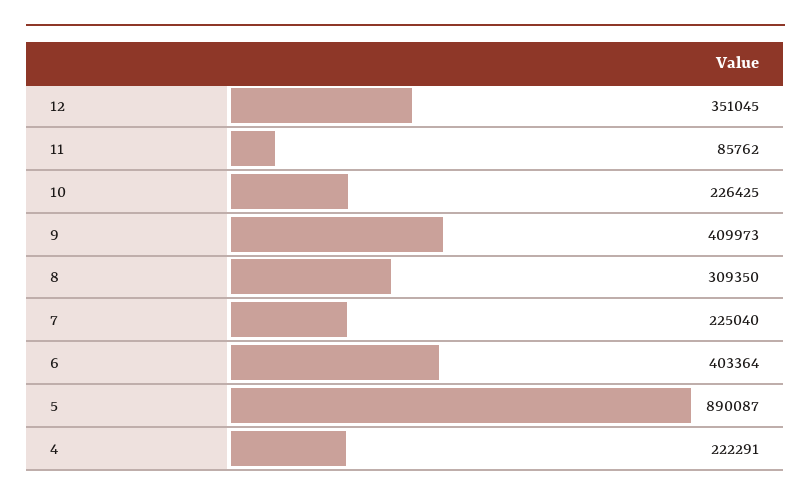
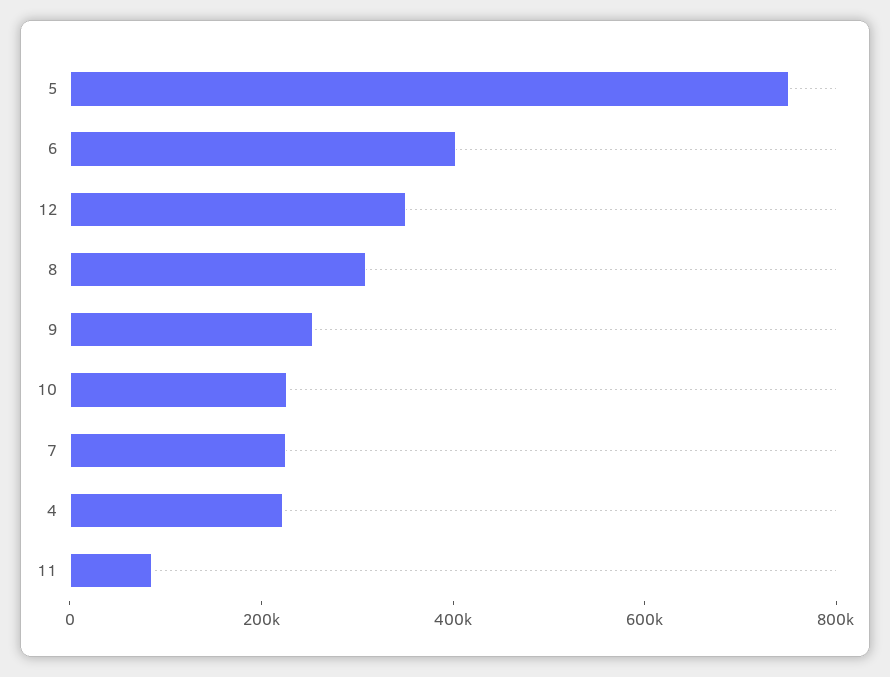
9: 409973 -> 250000
5: 890087 -> 750000

